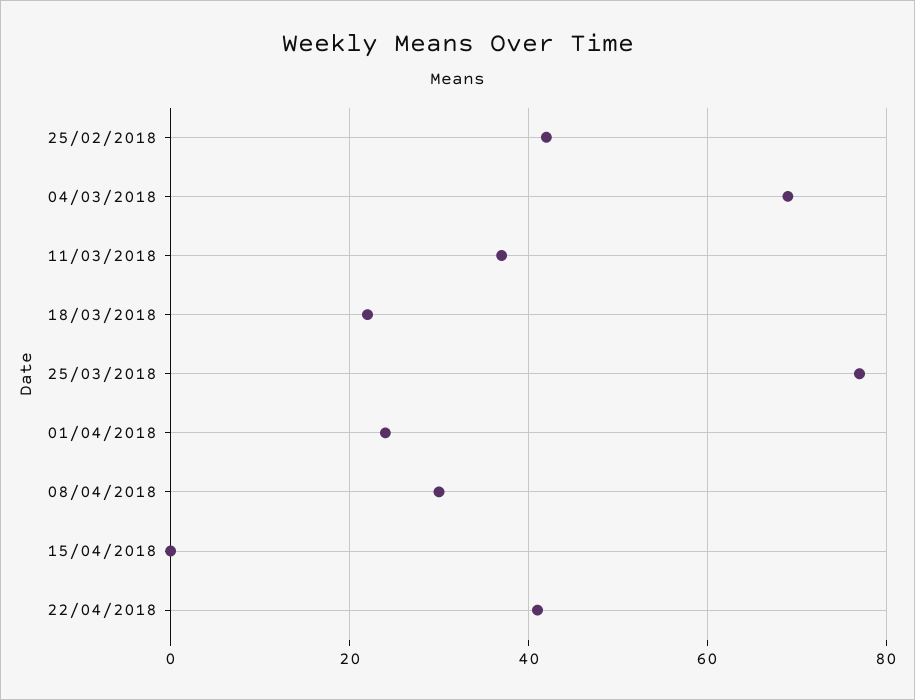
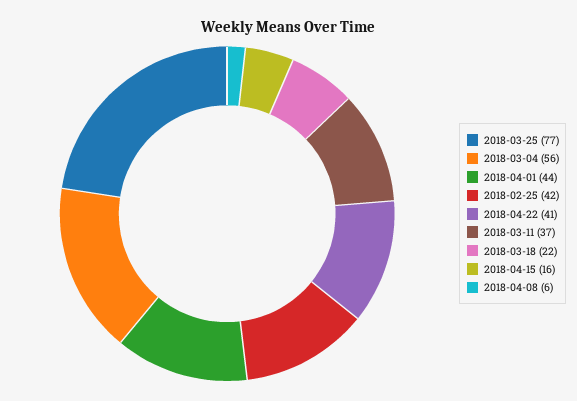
04/03/2018: 70 -> 56
01/04/2018: 25 -> 44
08/04/2018: 30 -> 6
15/04/2018: 0 -> 16

